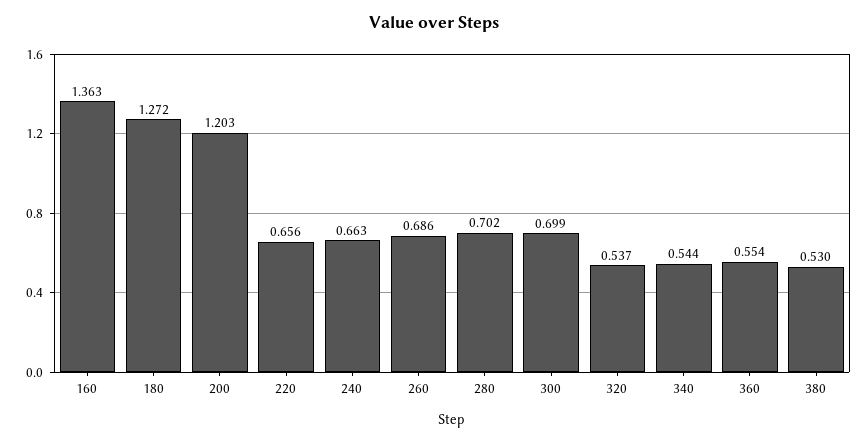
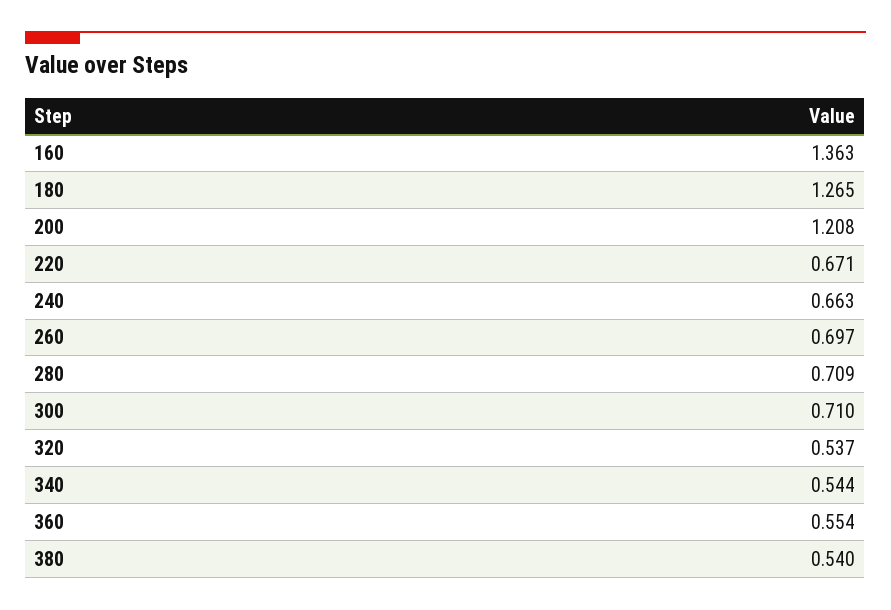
180: 1.272 -> 1.265
200: 1.203 -> 1.208
220: 0.656 -> 0.671
260: 0.686 -> 0.697
280: 0.702 -> 0.709
300: 0.699 -> 0.71
380: 0.53 -> 0.54

